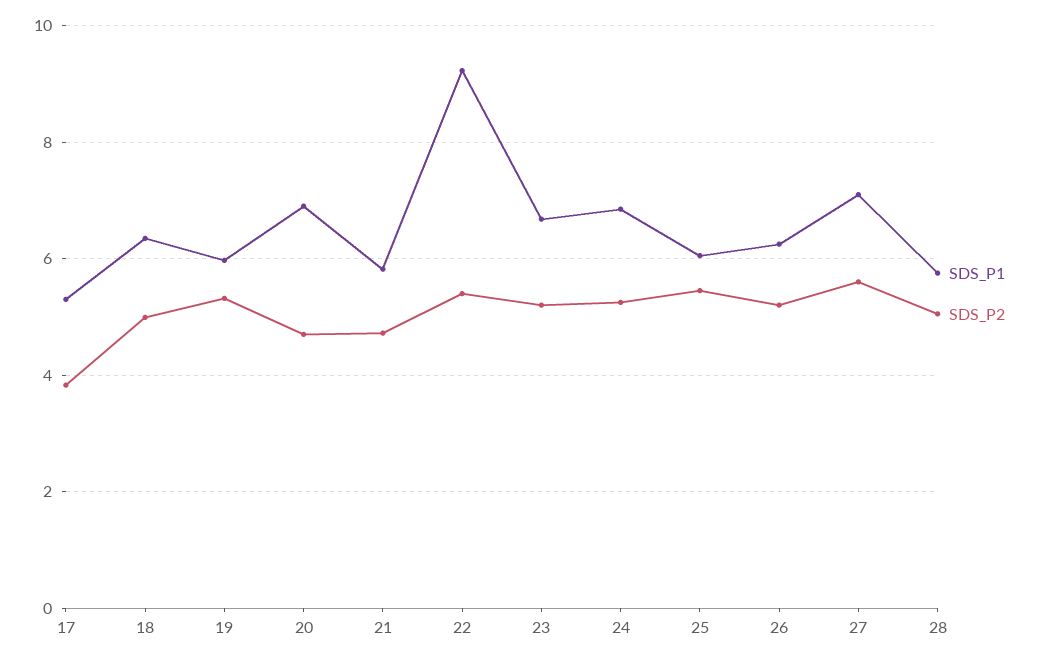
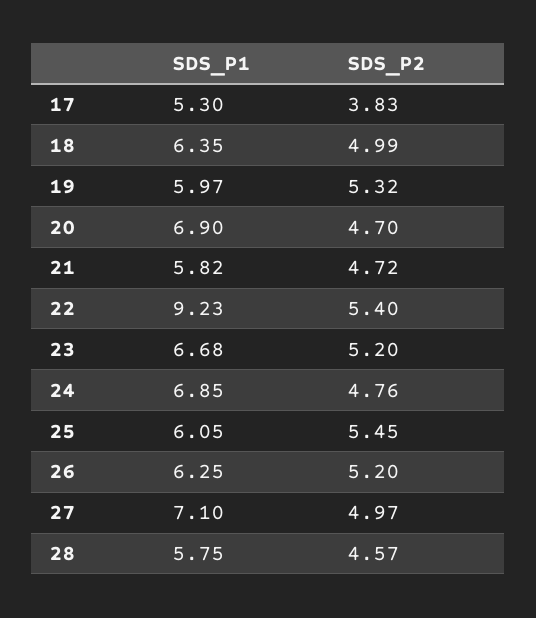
SDS_P2, 24: 5.2 -> 4.76
SDS_P2, 27: 5.6 -> 4.97
SDS_P2, 28: 5 -> 4.57

